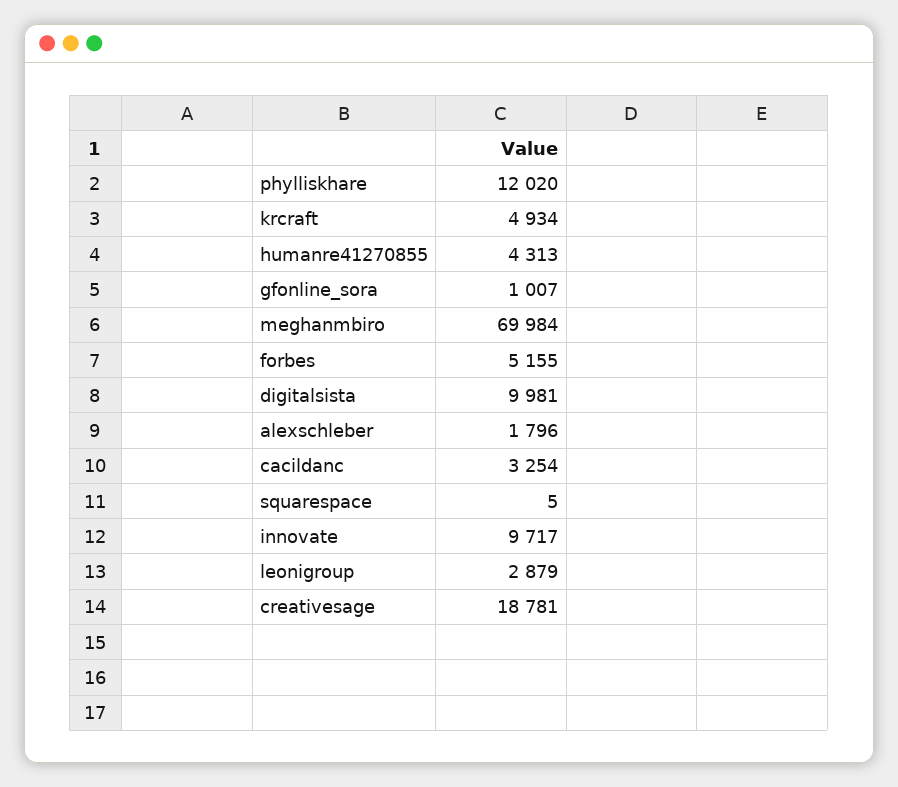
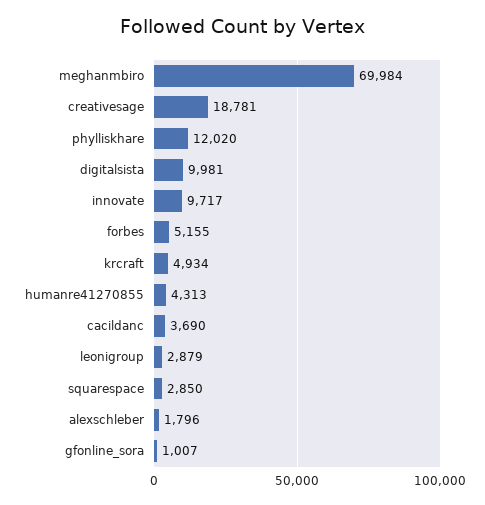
cacildanc: 3254 -> 3690
squarespace: 5 -> 2850

